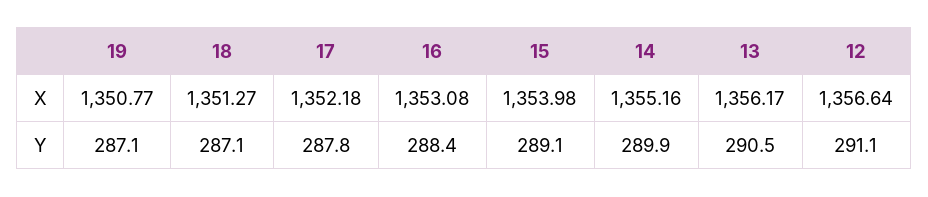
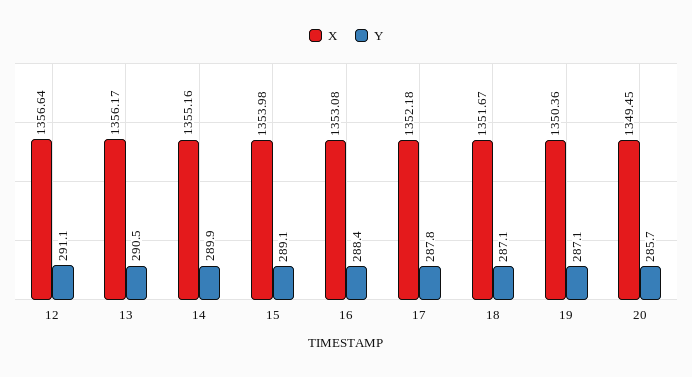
X, 19: 1350.77 -> 1350.36
X, 18: 1351.27 -> 1351.67
X, 20: none -> 1349.45
Y, 20: none -> 285.7

